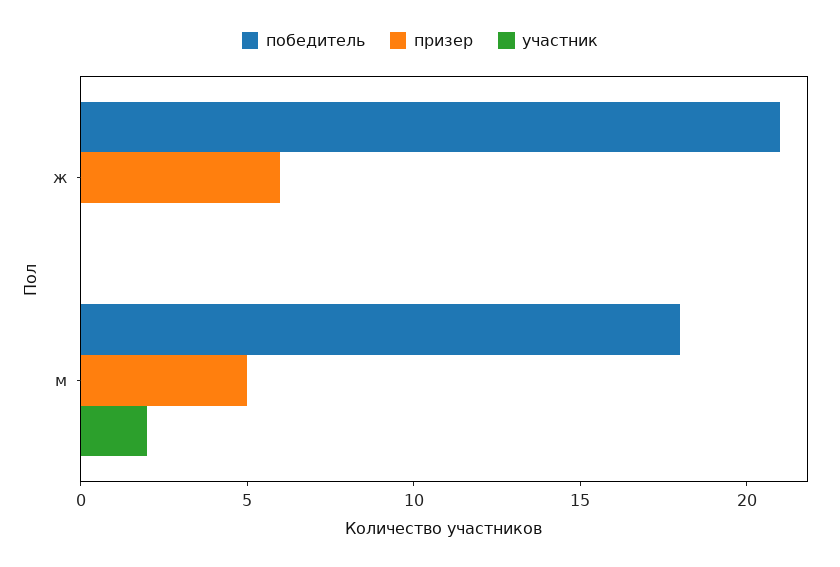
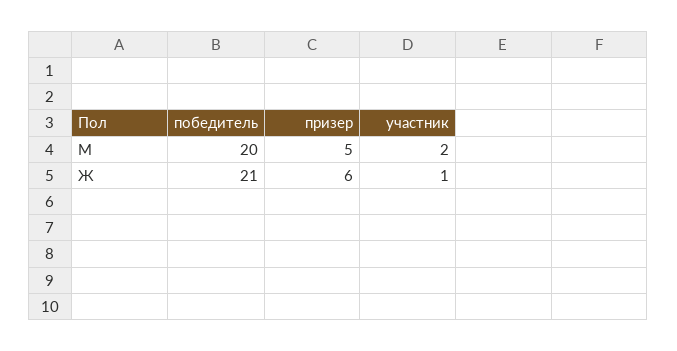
участник, ж: 0 -> 1
победитель, м: 18 -> 20

